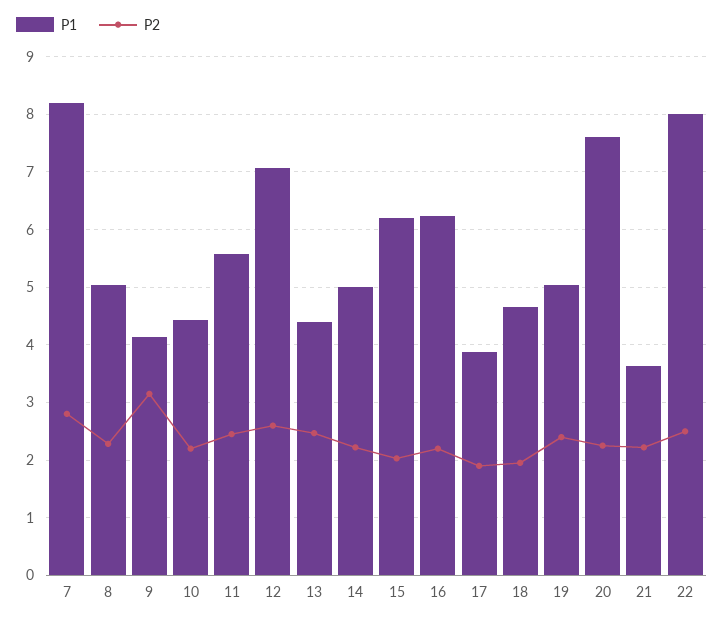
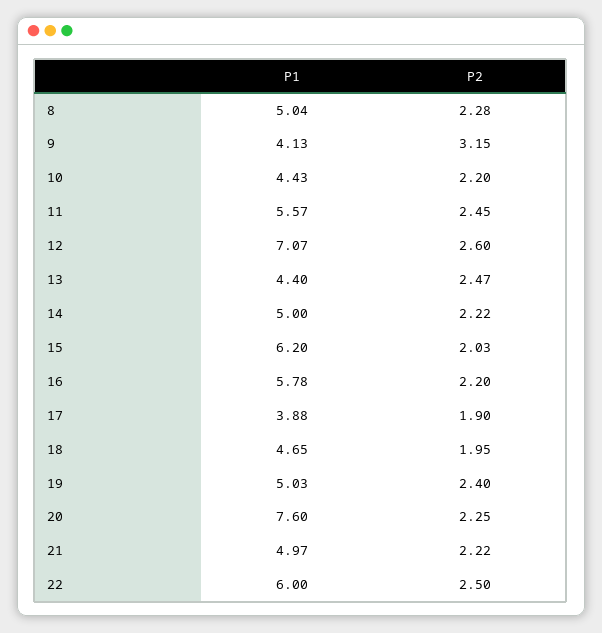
P1, 7: 8.2 -> none
P2, 7: 2.8 -> none
P1, 16: 6.2 -> 5.78
P1, 21: 3.6 -> 4.97
P1, 22: 8 -> 6

